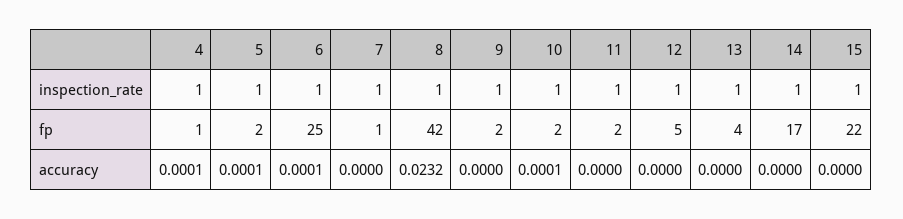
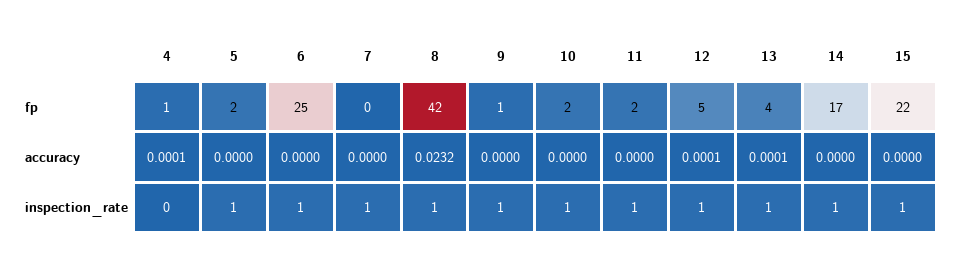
4, inspection_rate: 1 -> 0
7, fp: 1 -> 0
9, fp: 2 -> 1
5, accuracy: 0.0001 -> 0
6, accuracy: 0.0001 -> 0
10, accuracy: 0.0001 -> 0
12, accuracy: 0 -> 0.0001
13, accuracy: 0 -> 0.0001

